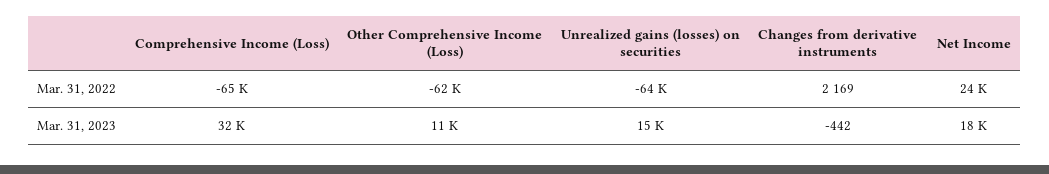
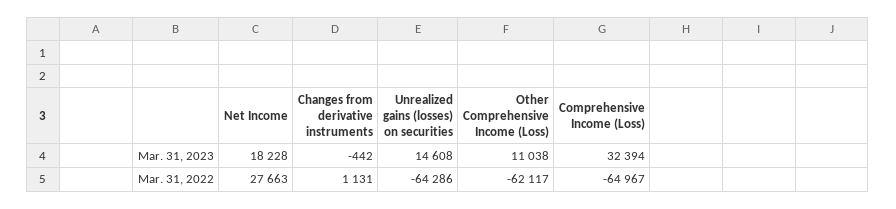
Changes from derivative instruments, Mar. 31, 2022: 2169 -> 1131
Net Income, Mar. 31, 2022: 24000 -> 27663

